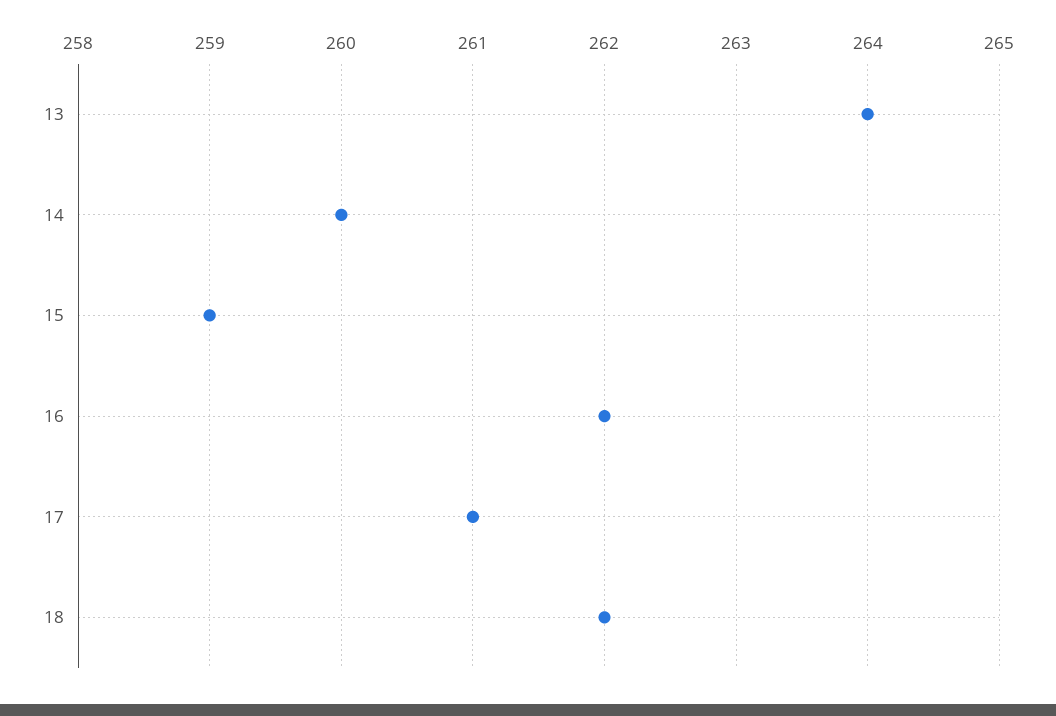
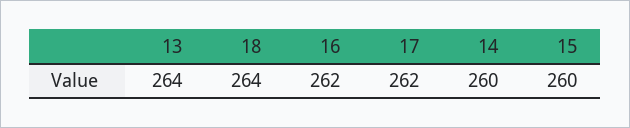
15: 259 -> 260
17: 261 -> 262
18: 262 -> 264

